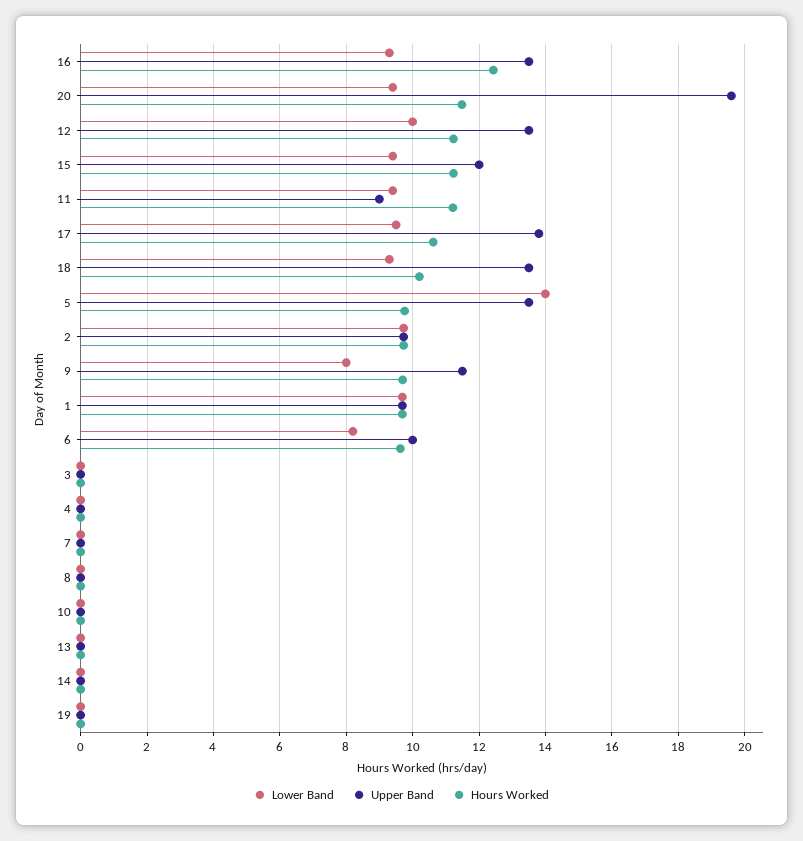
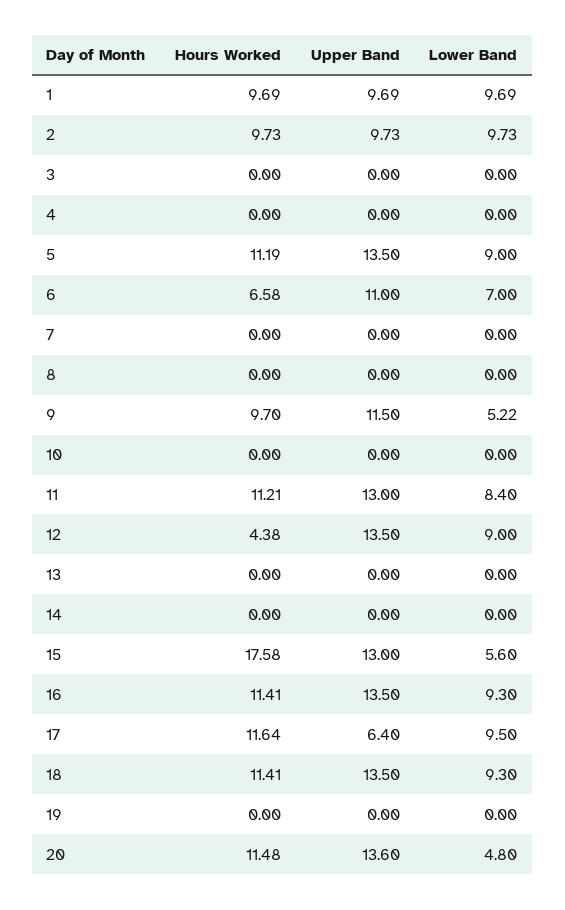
Hours Worked, 16: 12.4 -> 11.41
Lower Band, 20: 9.4 -> 4.8
Upper Band, 20: 19.6 -> 13.6
Lower Band, 12: 10 -> 9
Hours Worked, 12: 11.2 -> 4.38
Lower Band, 15: 9.4 -> 5.6
Upper Band, 15: 12 -> 13
Hours Worked, 15: 11.2 -> 17.58
Lower Band, 11: 9.4 -> 8.4
Upper Band, 11: 9 -> 13
Upper Band, 17: 13.8 -> 6.4
Hours Worked, 17: 10.6 -> 11.64
Hours Worked, 18: 10.2 -> 11.41
Lower Band, 5: 14 -> 9
Hours Worked, 5: 9.8 -> 11.19
Lower Band, 9: 8 -> 5.22
Lower Band, 6: 8.2 -> 7
Upper Band, 6: 10 -> 11
Hours Worked, 6: 9.6 -> 6.58

